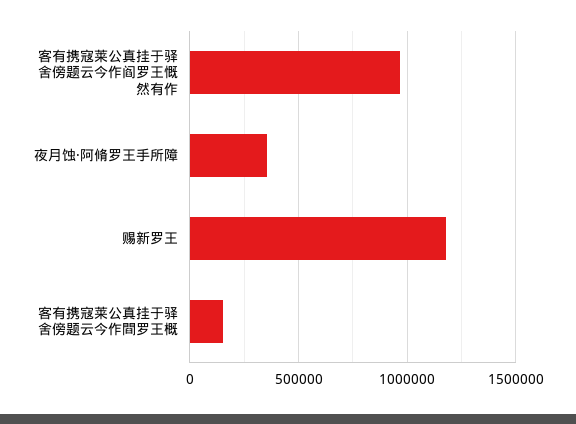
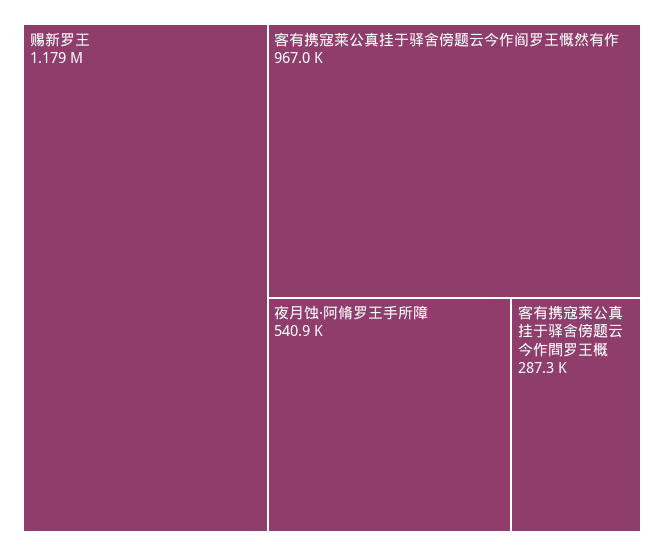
夜月蚀·阿脩罗王手所障: 350000 -> 540900
客有携寇莱公真挂于驿舍傍题云今作閰罗王概: 150000 -> 287300

